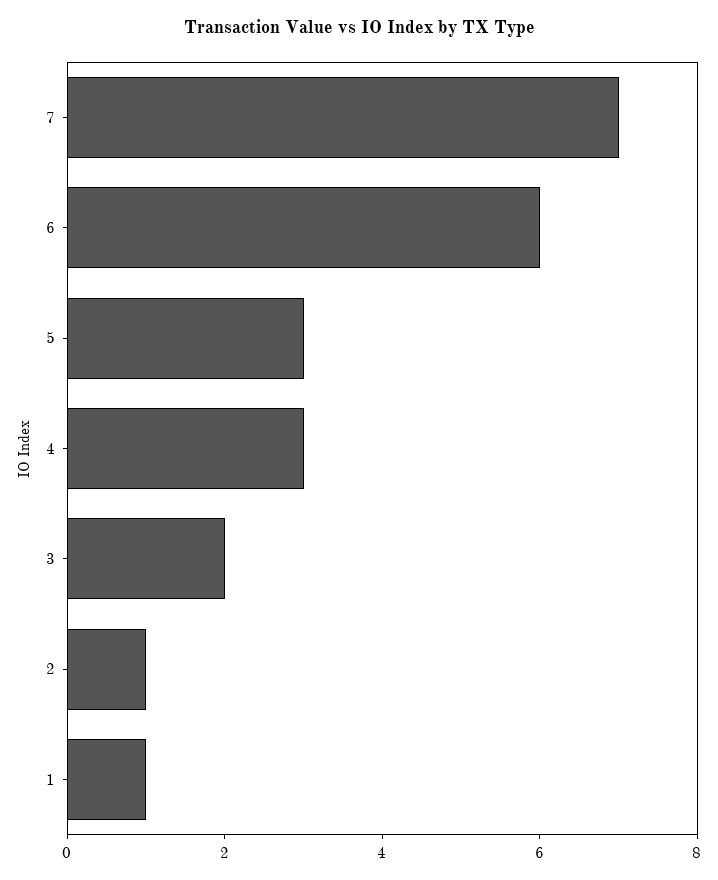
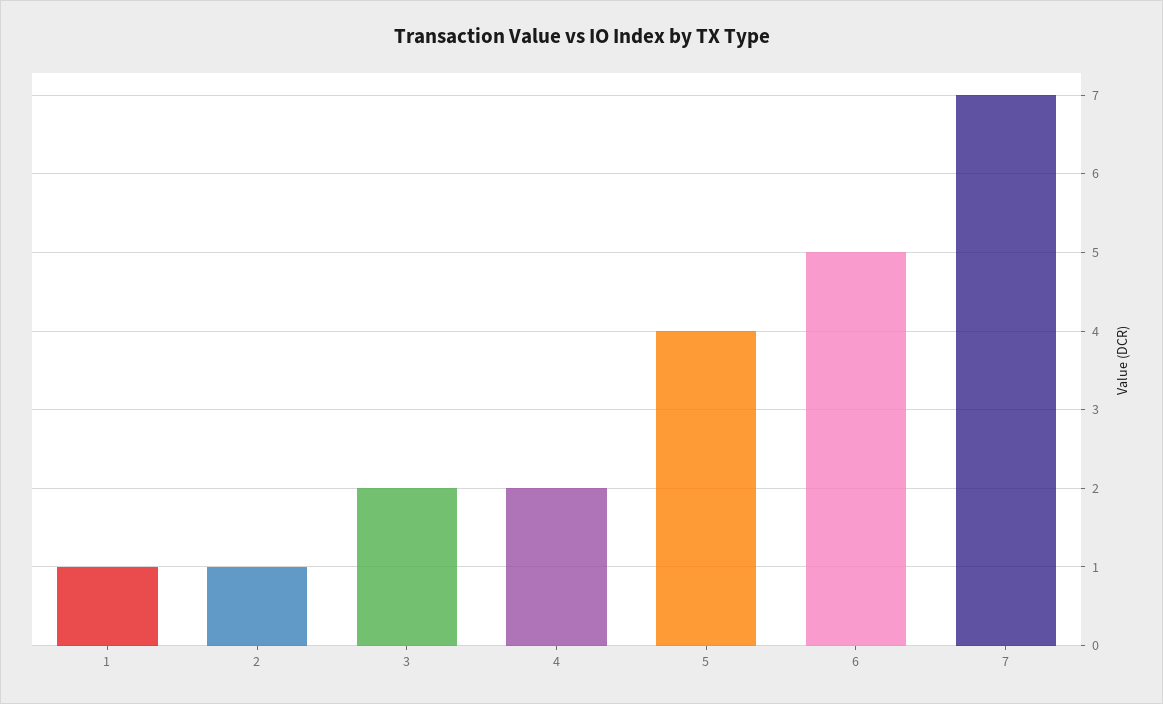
6: 6 -> 5
5: 3 -> 4
4: 3 -> 2

